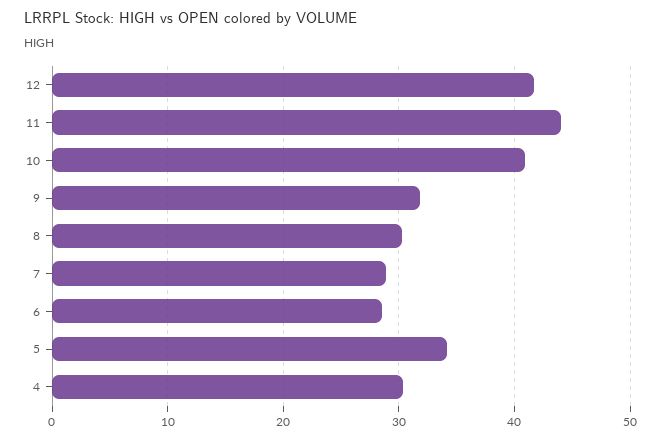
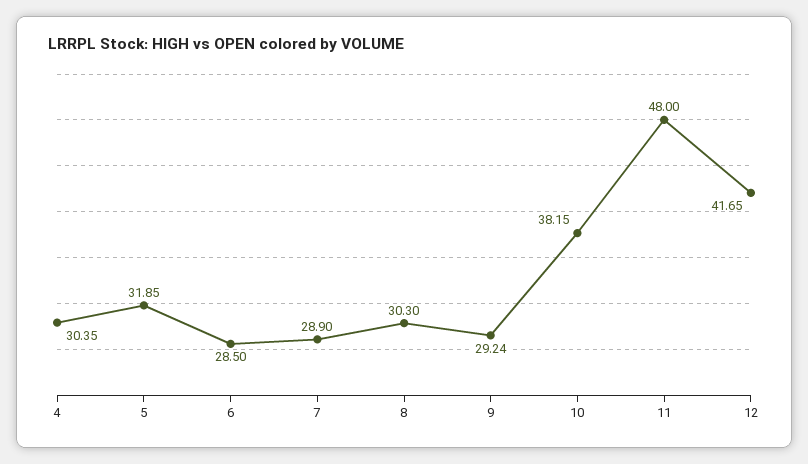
11: 44 -> 48
10: 41 -> 38.15
9: 32 -> 29.24
5: 34 -> 31.85

